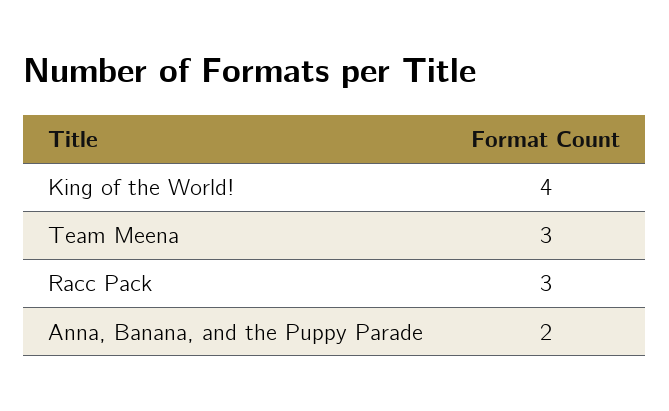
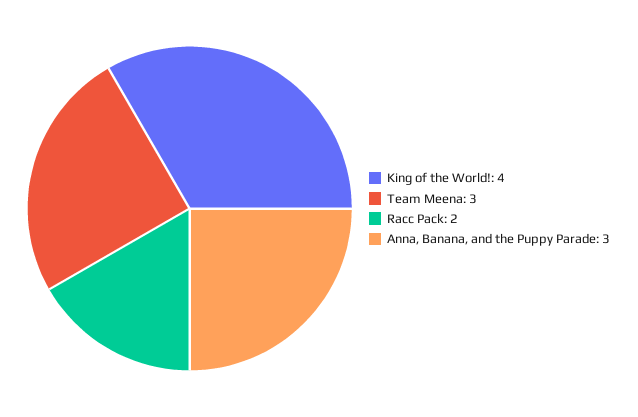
Racc Pack: 3 -> 2
Anna, Banana, and the Puppy Parade: 2 -> 3

